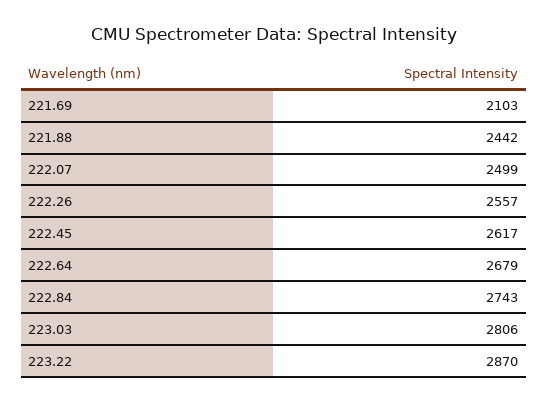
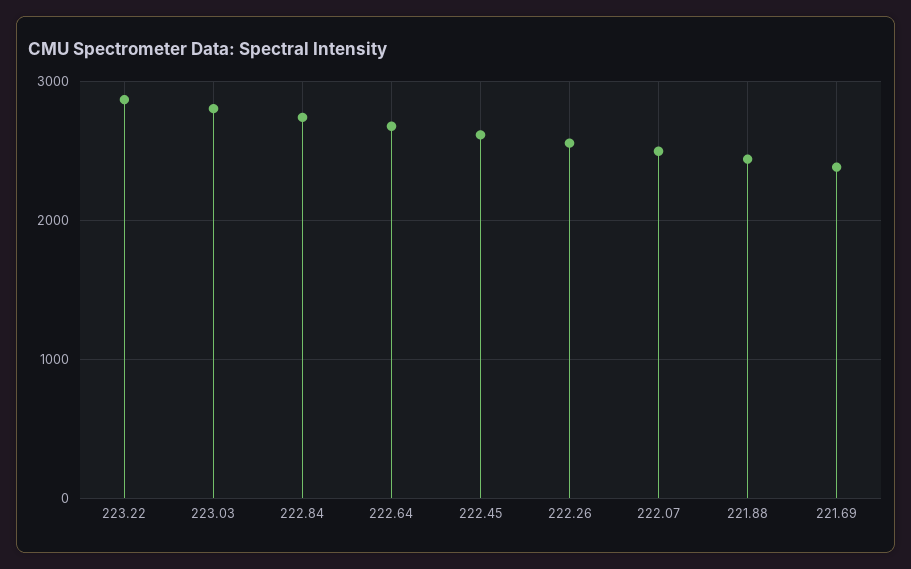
221.69: 2103 -> 2400

